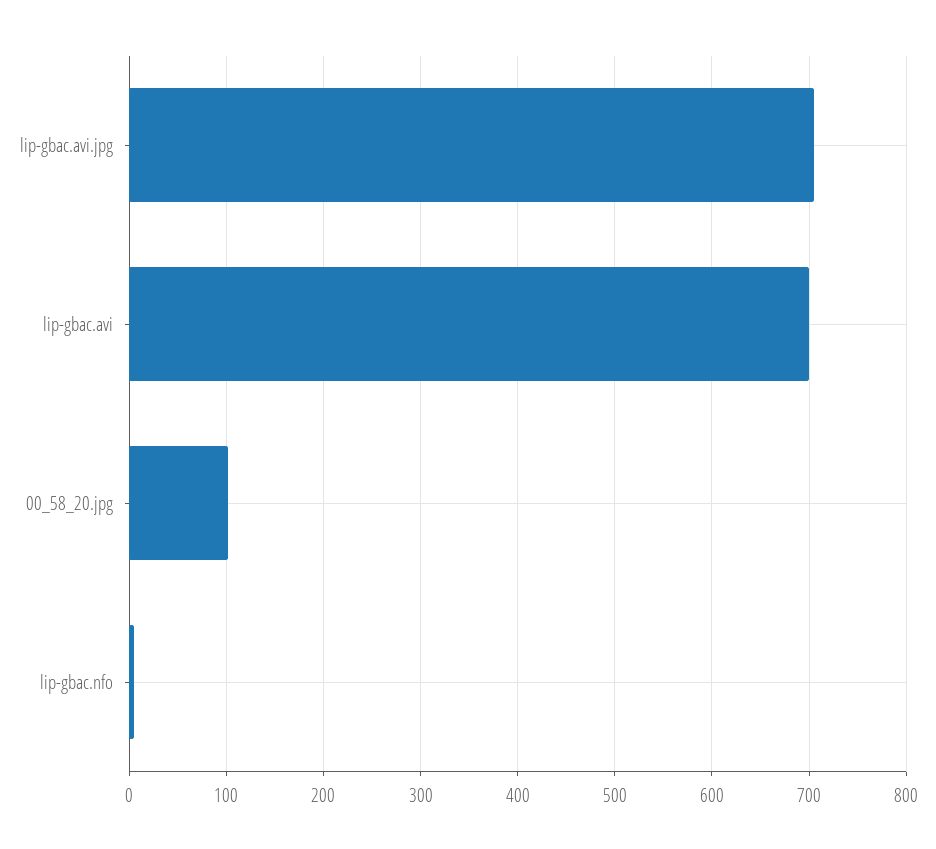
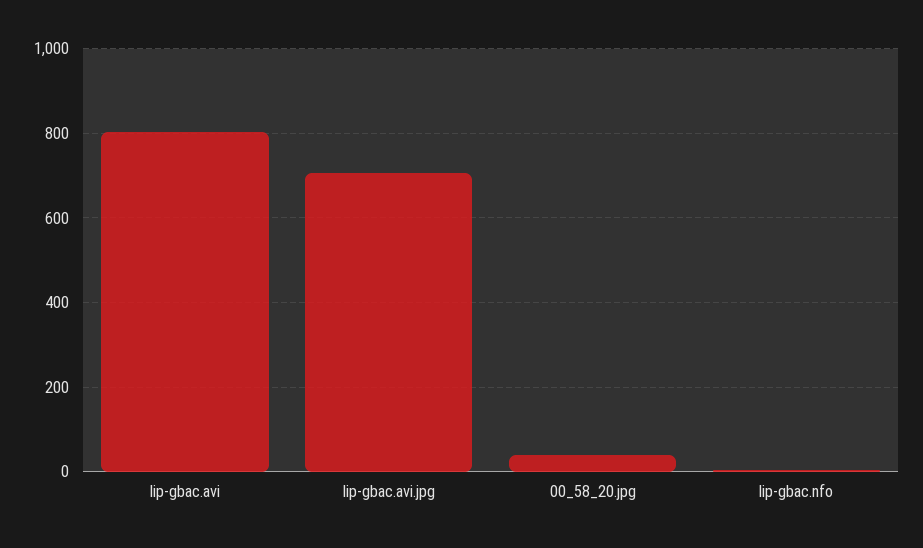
lip-gbac.avi: 700 -> 800
00_58_20.jpg: 100 -> 40

